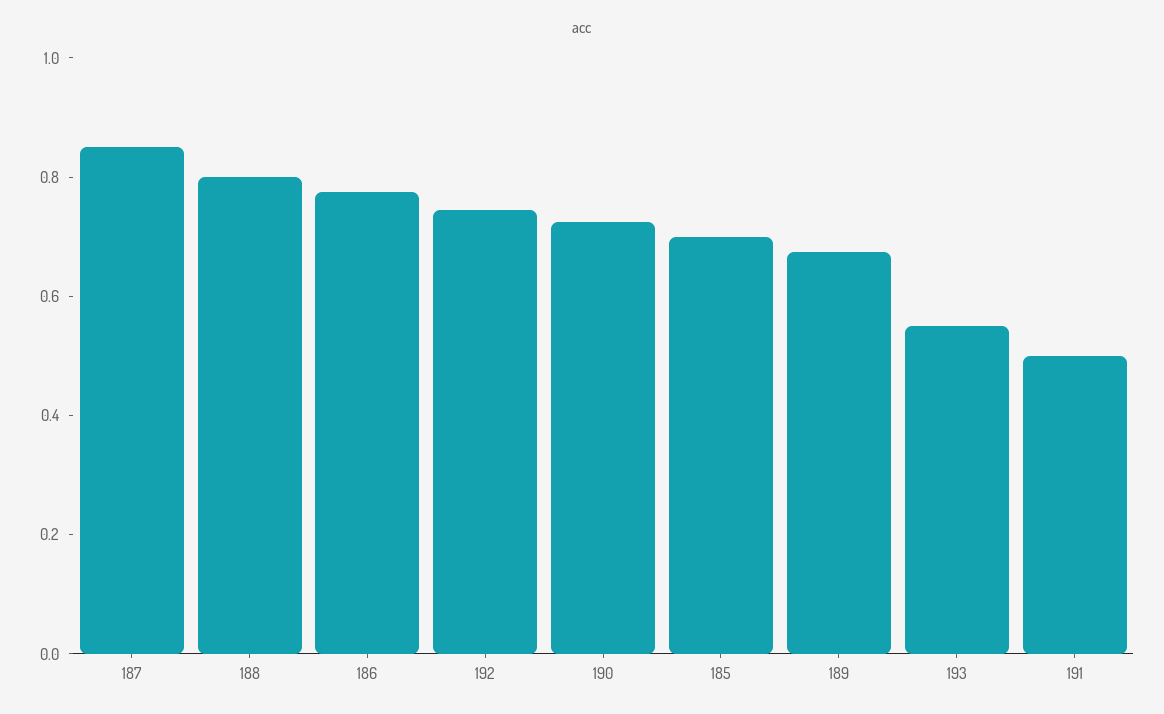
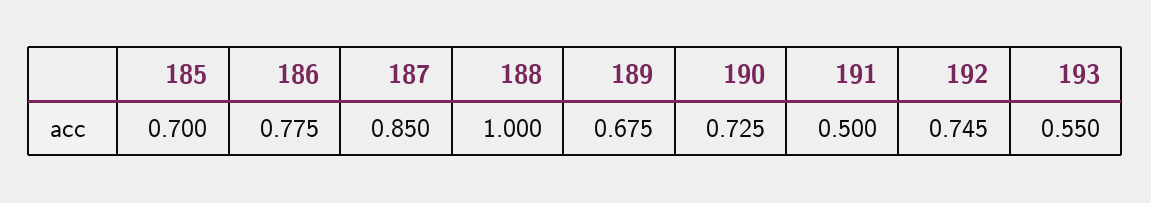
188: 0.8 -> 1

